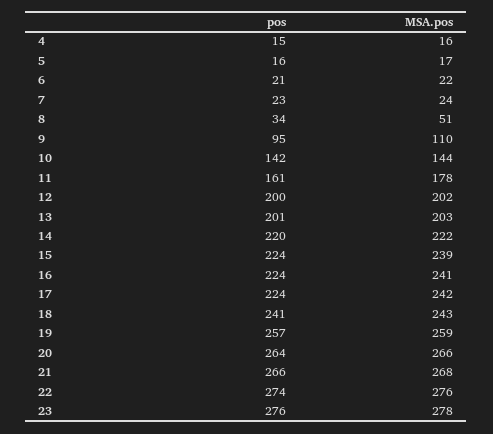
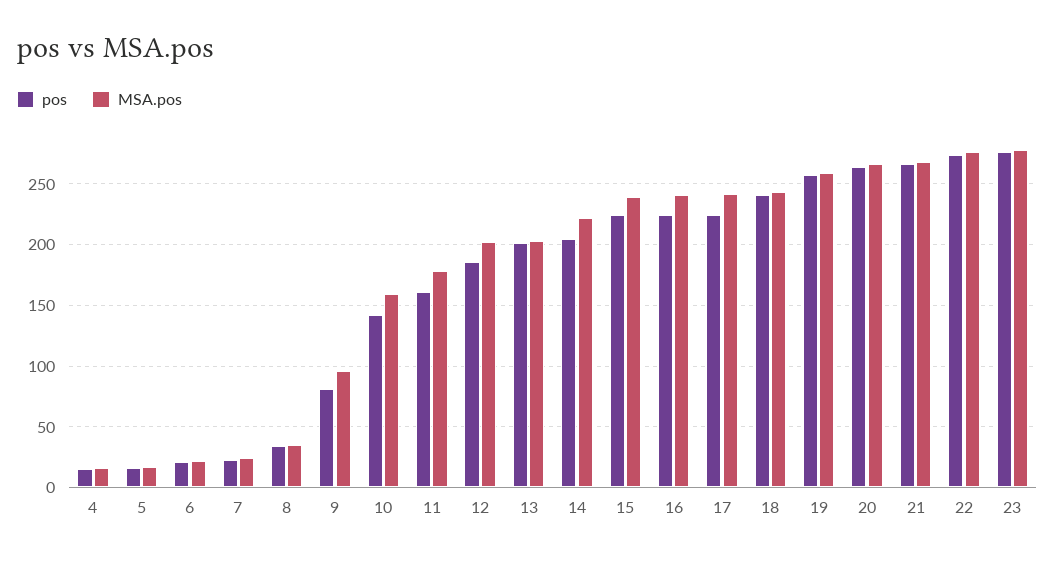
MSA.pos, 8: 51 -> 35
pos, 9: 95 -> 80
MSA.pos, 9: 110 -> 95
MSA.pos, 10: 144 -> 160
pos, 12: 200 -> 185
pos, 14: 220 -> 205

